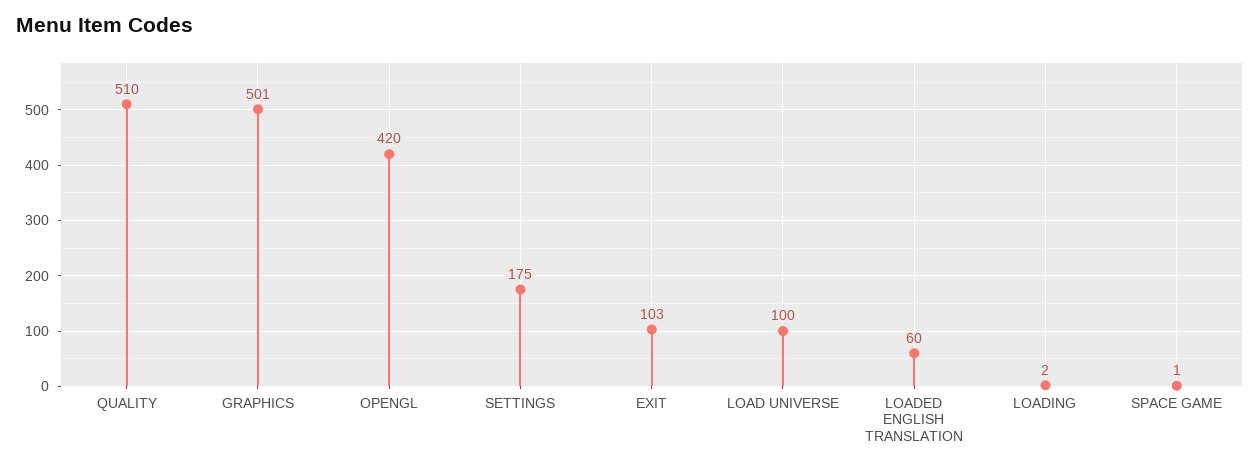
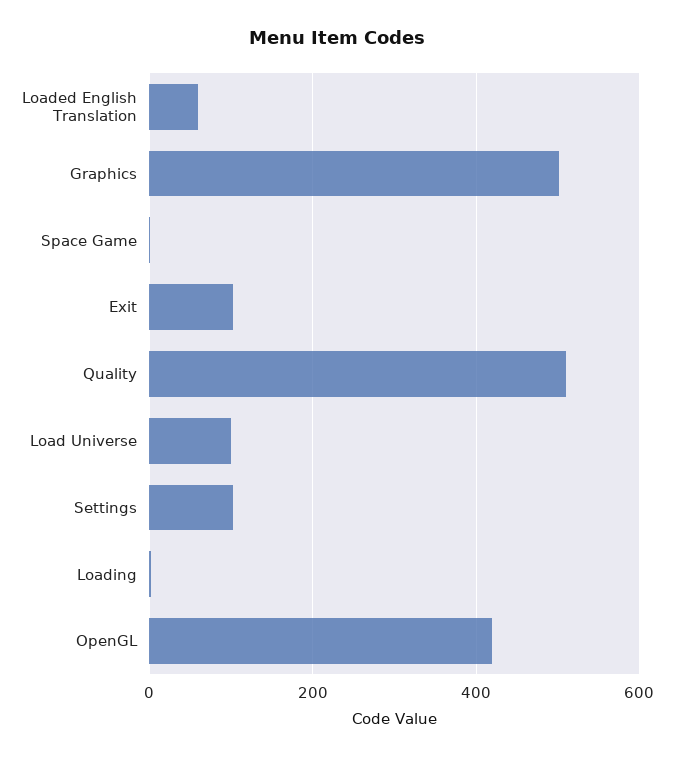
SETTINGS: 175 -> 100

